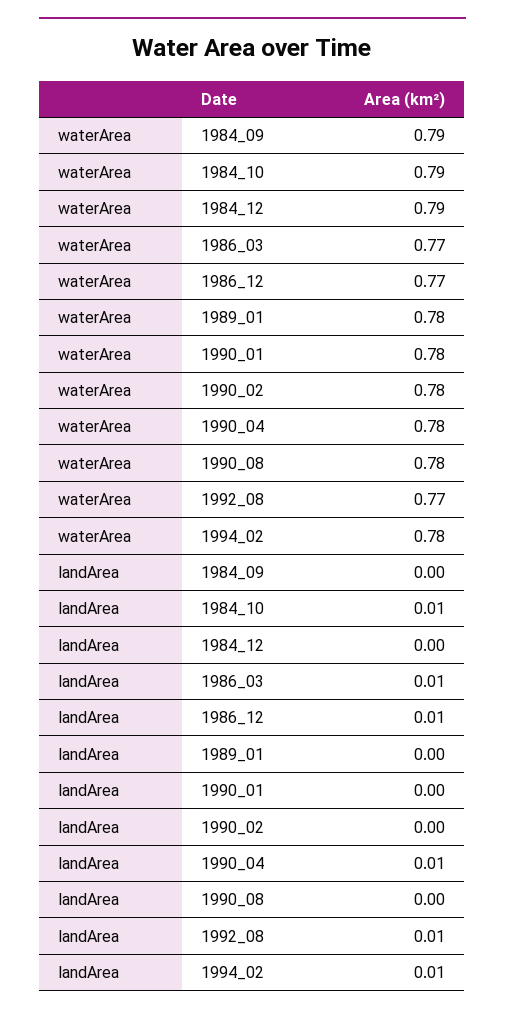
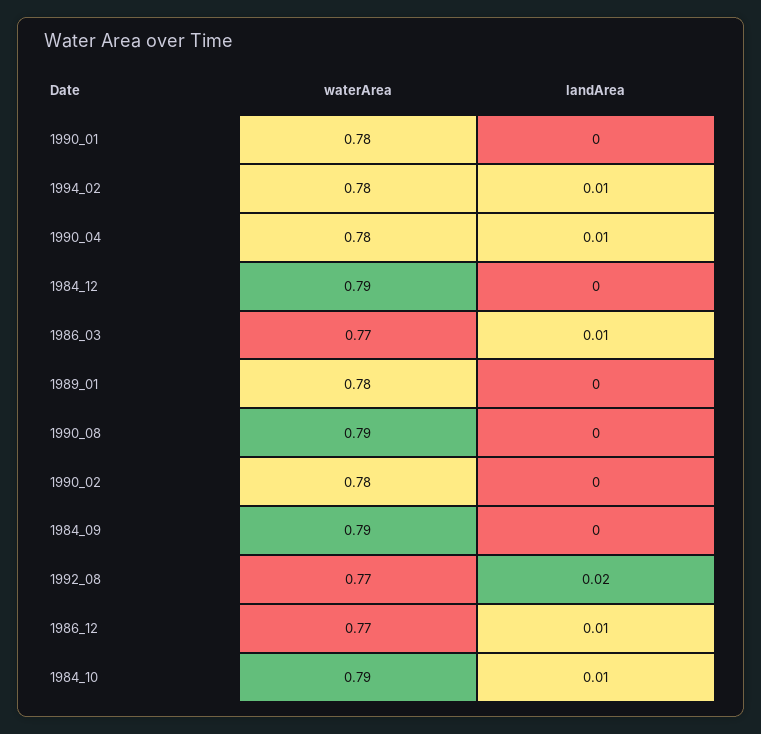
waterArea, 1990_08: 0.78 -> 0.79
landArea, 1992_08: 0.01 -> 0.02

